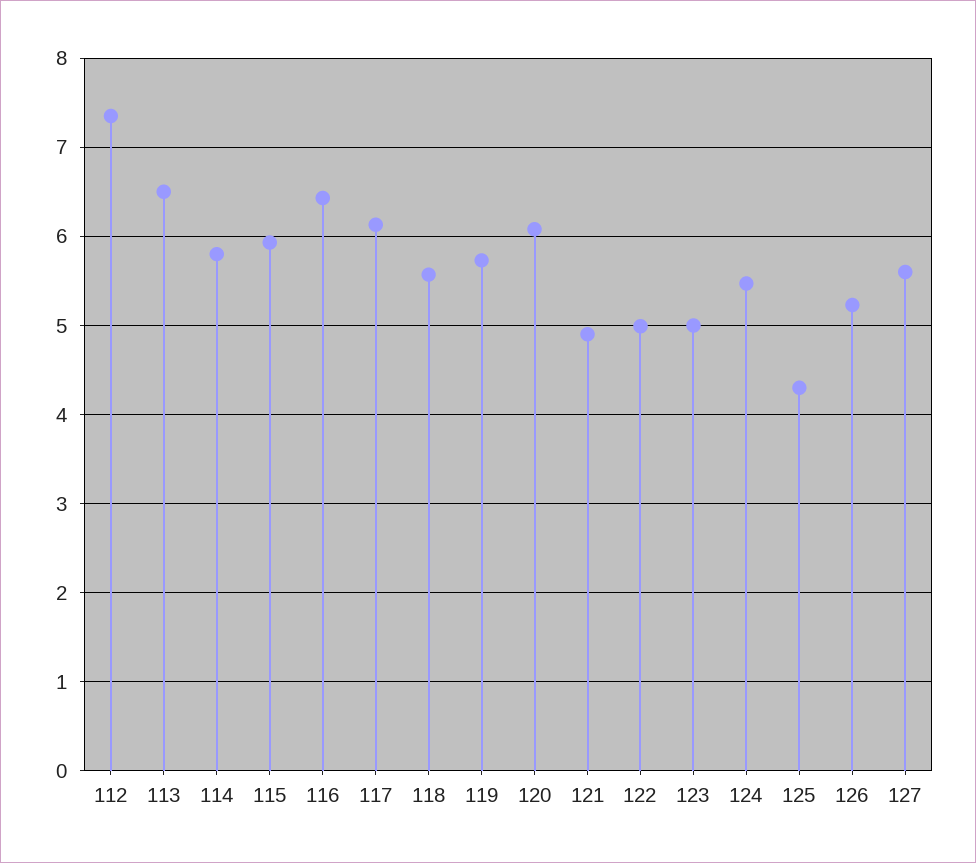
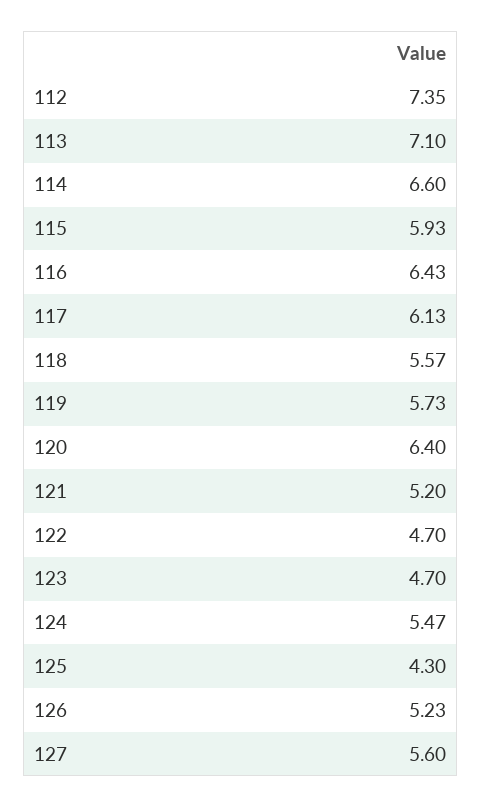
113: 6.5 -> 7.1
114: 5.8 -> 6.6
120: 6.1 -> 6.4
121: 4.9 -> 5.2
122: 5 -> 4.7
123: 5 -> 4.7

